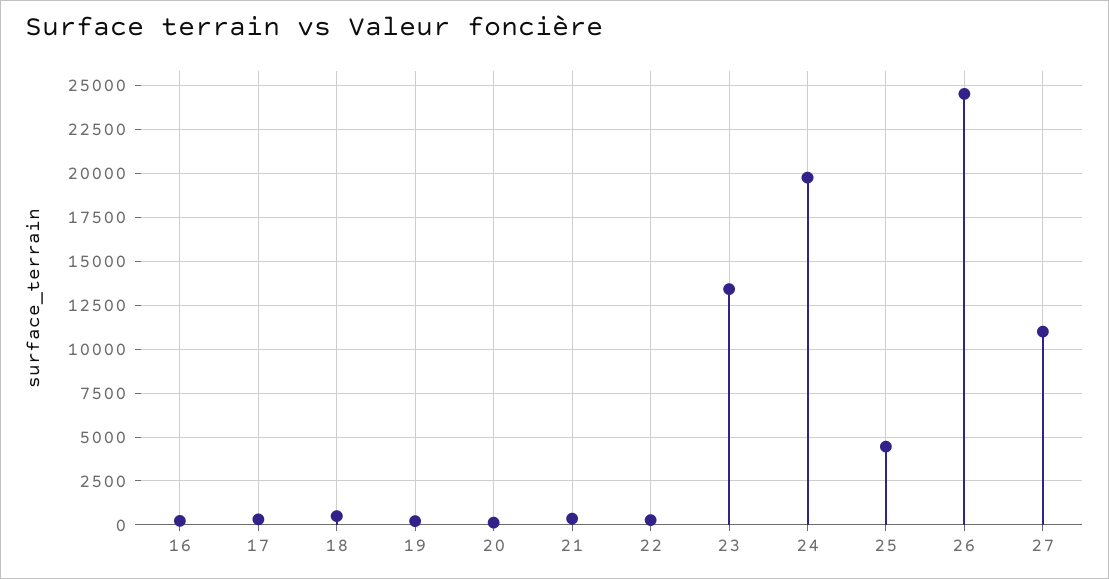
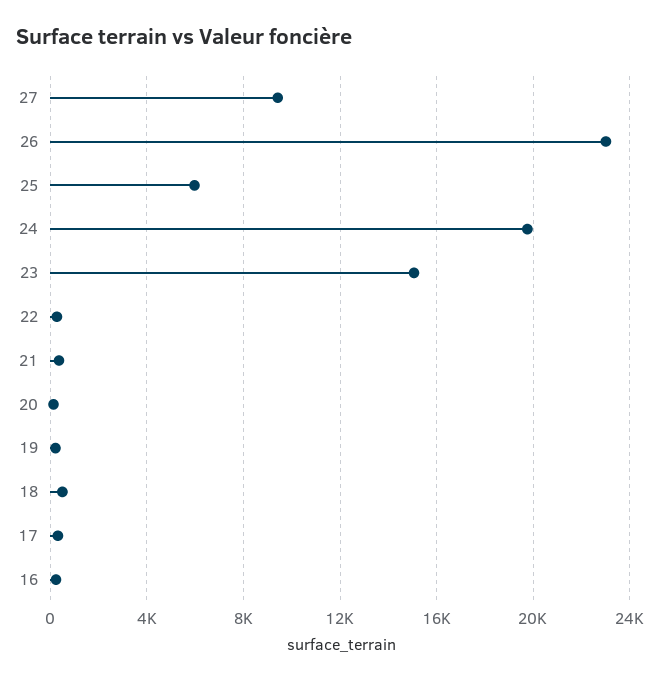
23: 13500 -> 15000
25: 4500 -> 6000
26: 24500 -> 23000
27: 11000 -> 9500

